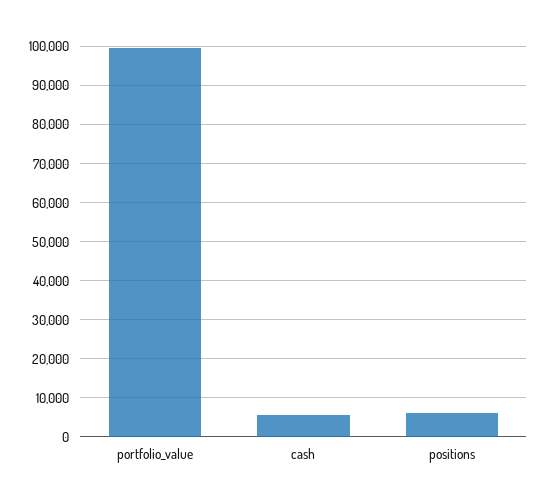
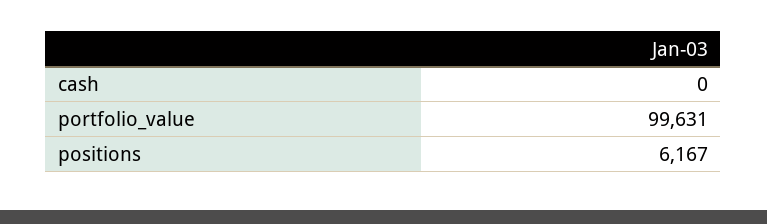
cash: 6000 -> 0

